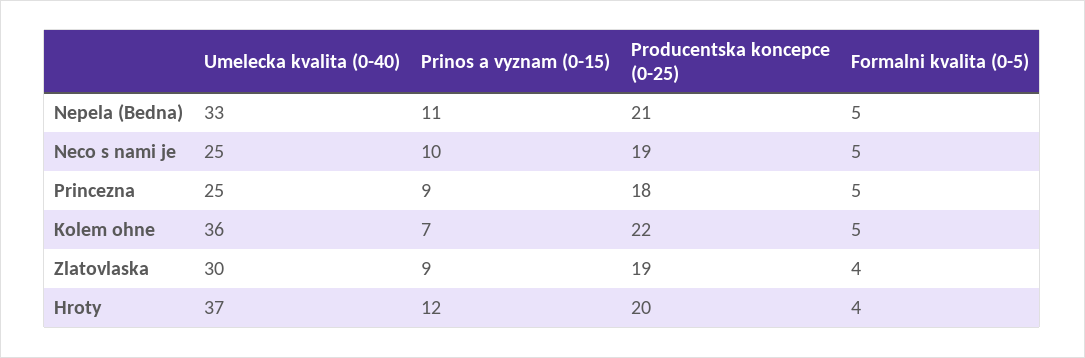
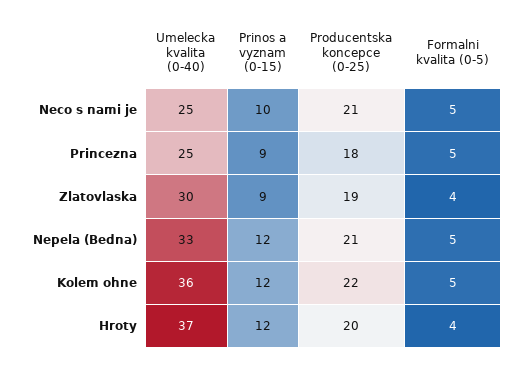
Prinos a vyznam (0-15), Nepela (Bedna): 11 -> 12
Producentska koncepce (0-25), Neco s nami je: 19 -> 21
Prinos a vyznam (0-15), Kolem ohne: 7 -> 12

